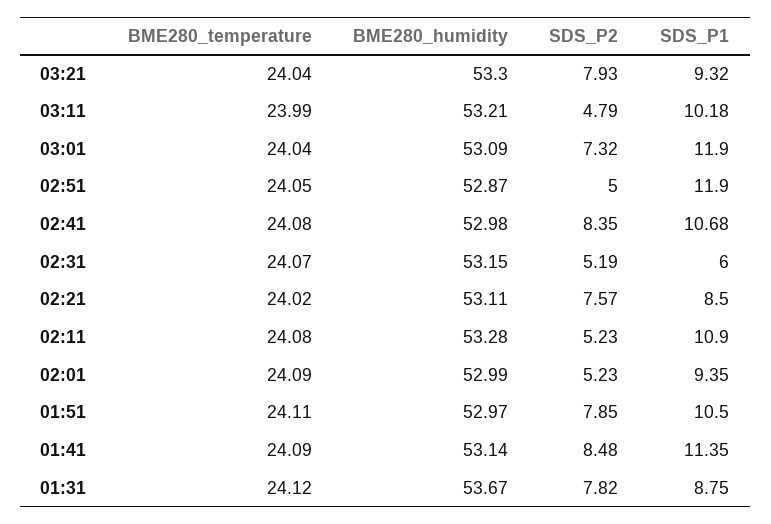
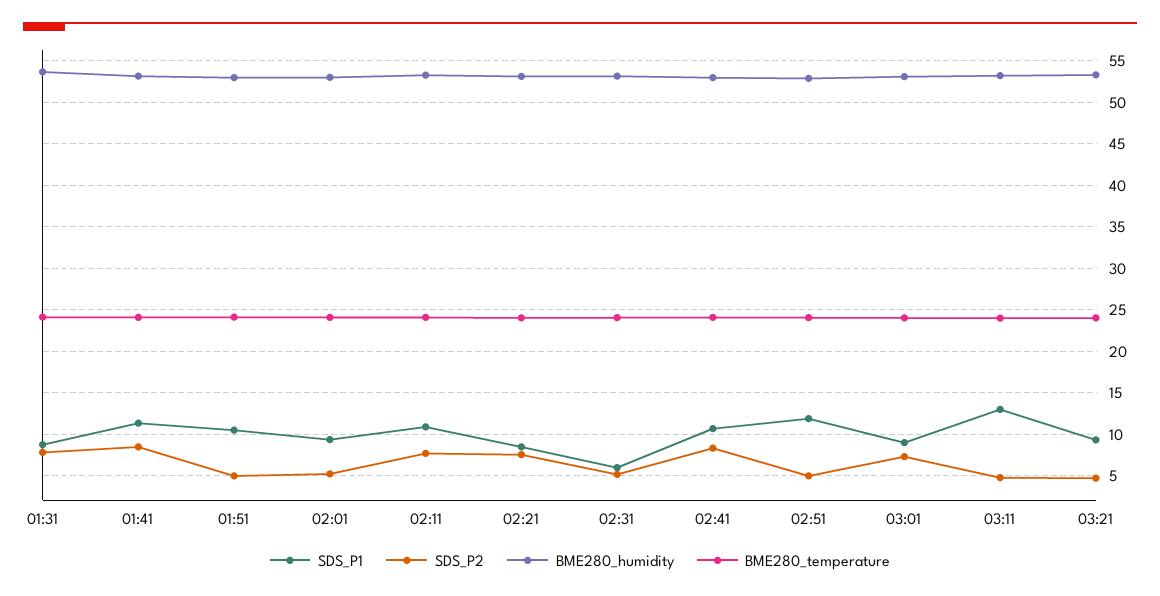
SDS_P2, 03:21: 7.93 -> 5
SDS_P1, 03:11: 10.18 -> 13
SDS_P1, 03:01: 11.9 -> 9
SDS_P2, 02:11: 5.23 -> 8
SDS_P2, 01:51: 7.85 -> 5

